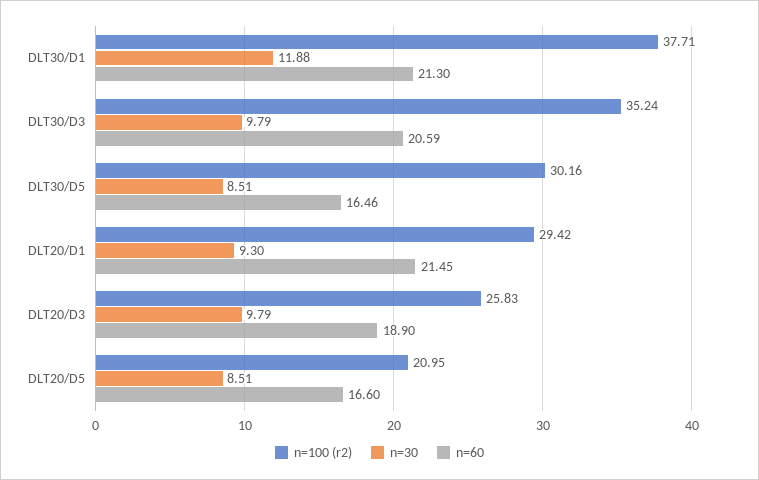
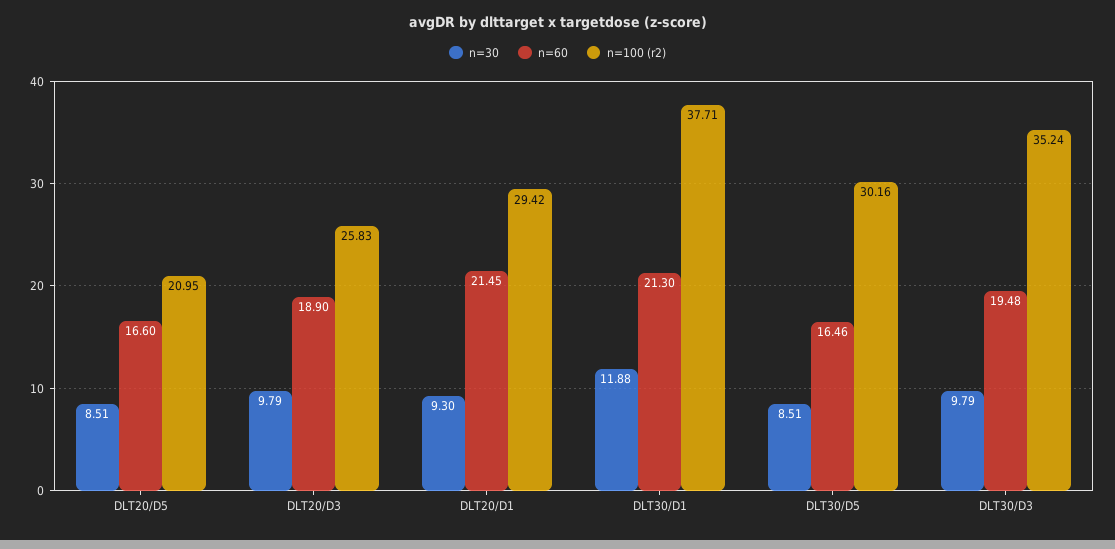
n=60, DLT30/D3: 20.59 -> 19.48

